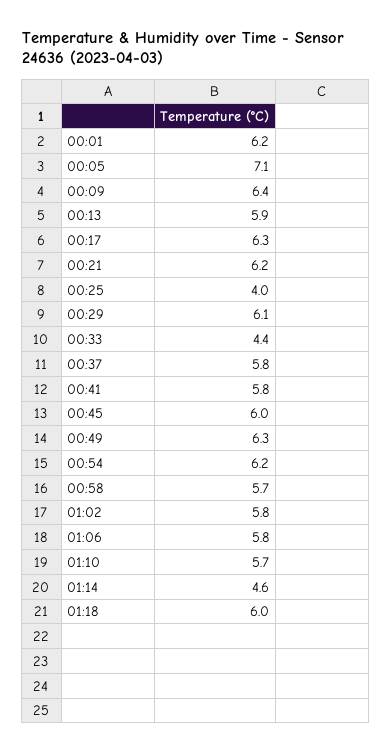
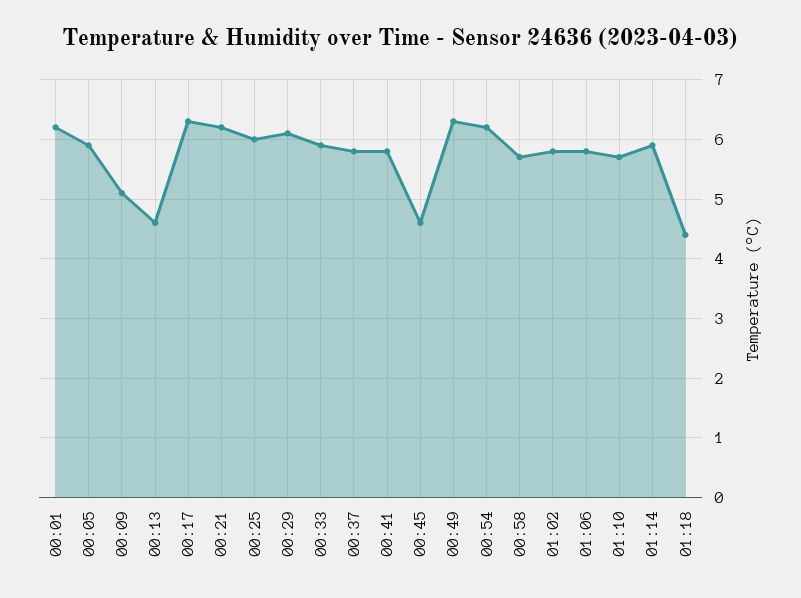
00:05: 7.1 -> 6
00:09: 6.4 -> 5
00:13: 5.9 -> 4.5
00:25: 4 -> 6
00:33: 4.4 -> 6
00:45: 6 -> 4.5
01:14: 4.6 -> 6
01:18: 6 -> 4.5

